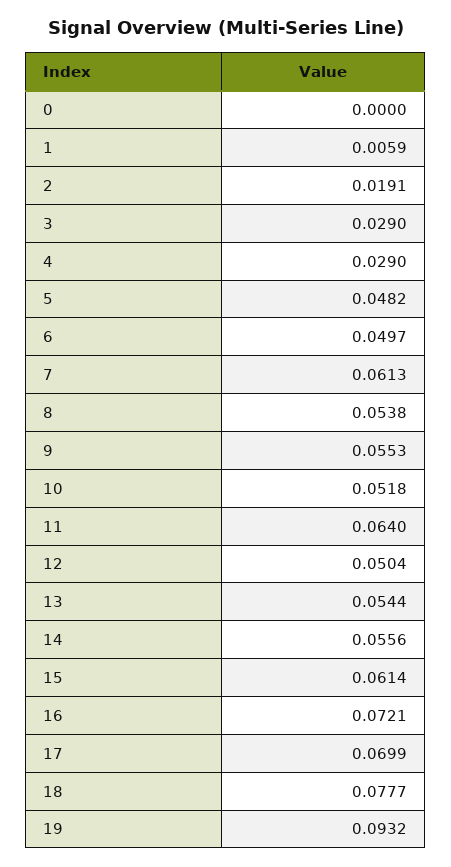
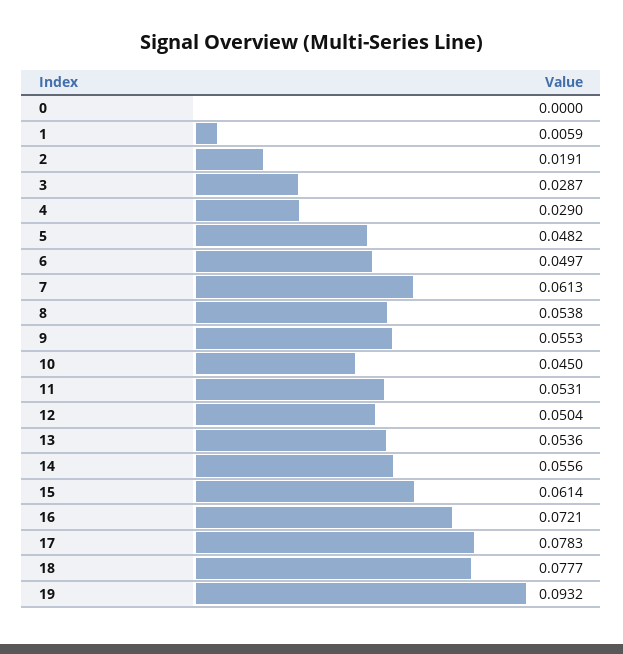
3: 0.029 -> 0.0287
10: 0.0518 -> 0.045
11: 0.064 -> 0.0531
13: 0.0544 -> 0.0536
17: 0.0699 -> 0.0783

